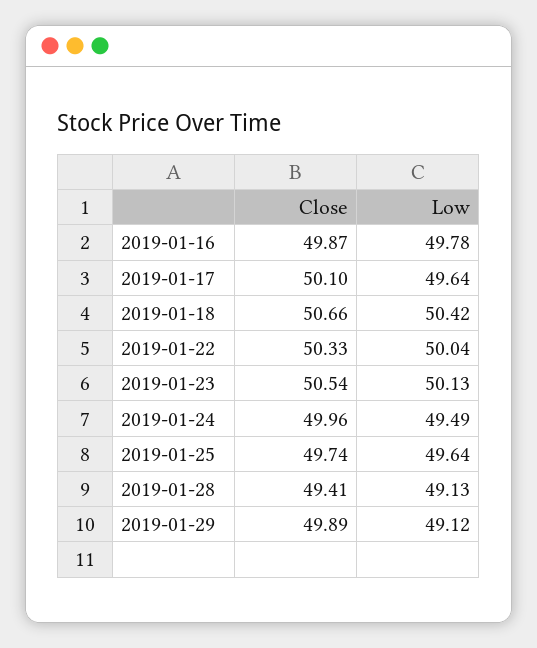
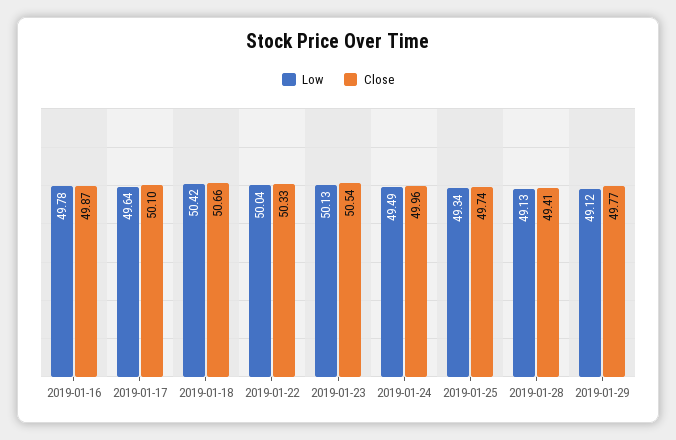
Low, 2019-01-25: 49.64 -> 49.34
Close, 2019-01-29: 49.89 -> 49.77

